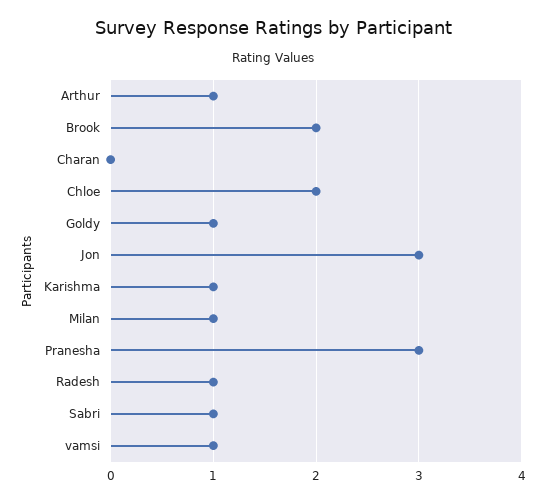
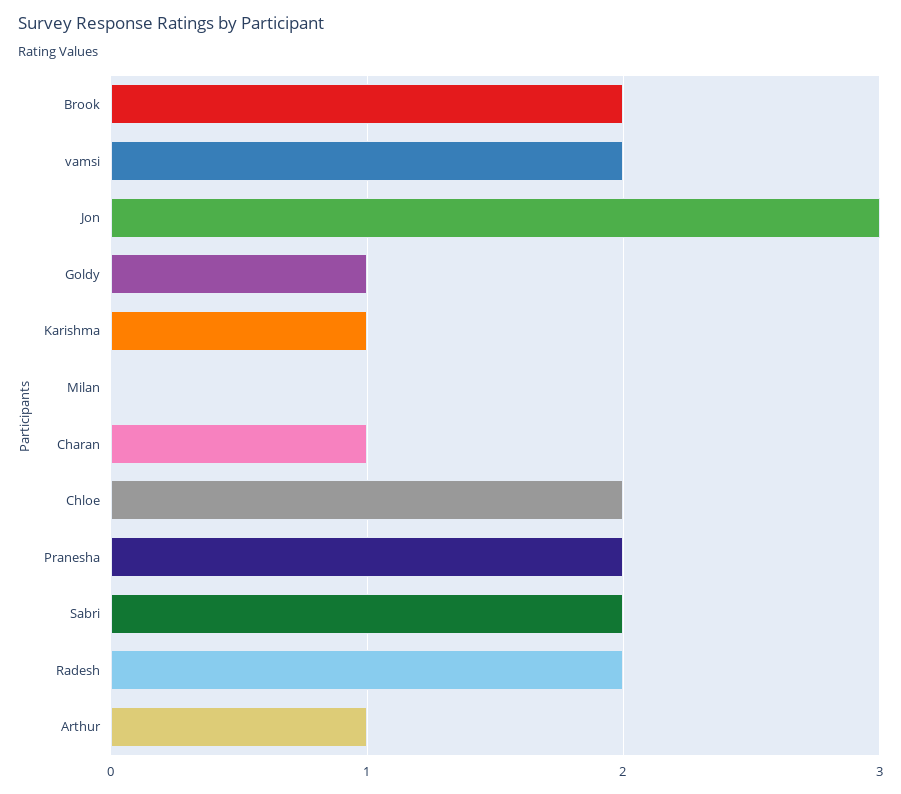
Charan: 0 -> 1
Milan: 1 -> 0
Pranesha: 3 -> 2
Radesh: 1 -> 2
Sabri: 1 -> 2
vamsi: 1 -> 2

